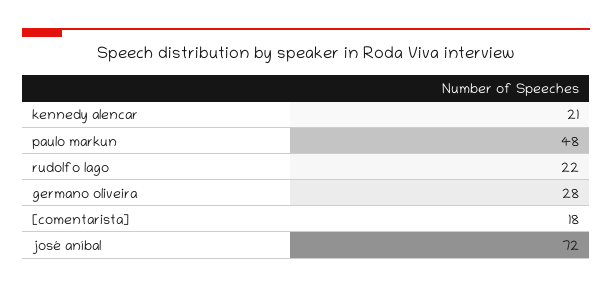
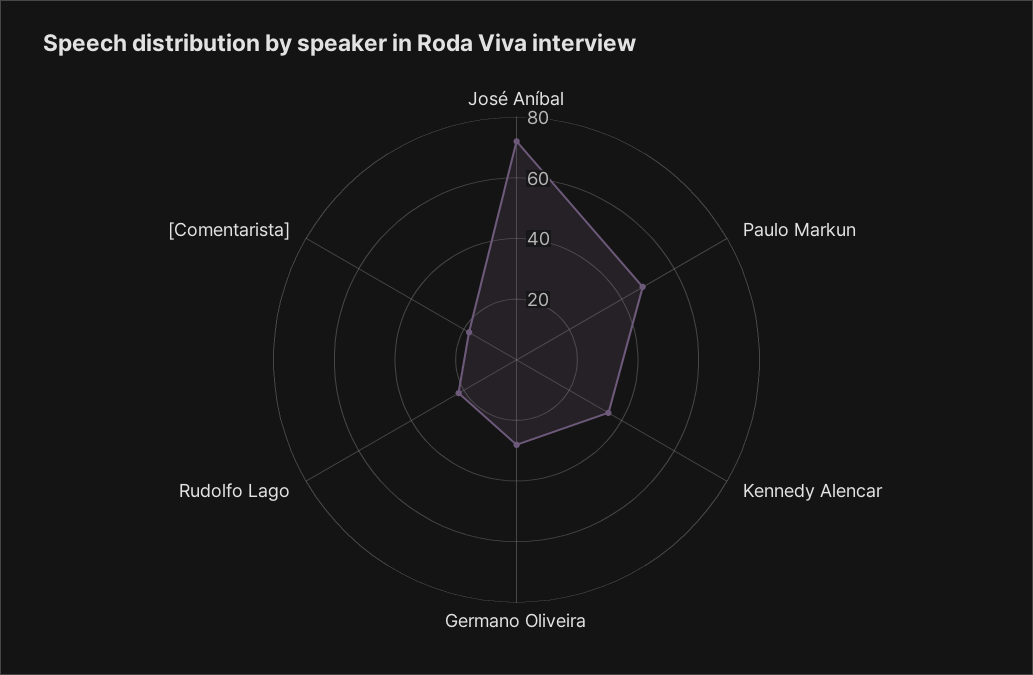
kennedy alencar: 21 -> 35

